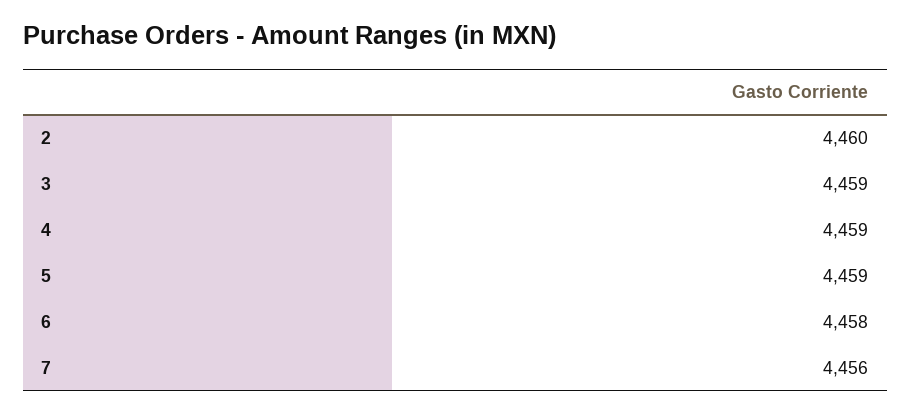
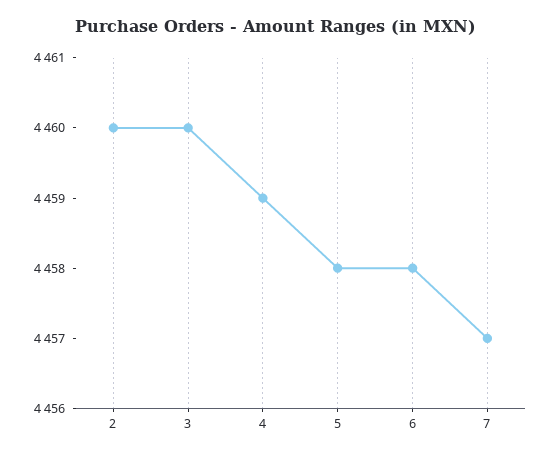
3: 4459 -> 4460
5: 4459 -> 4458
7: 4456 -> 4457

